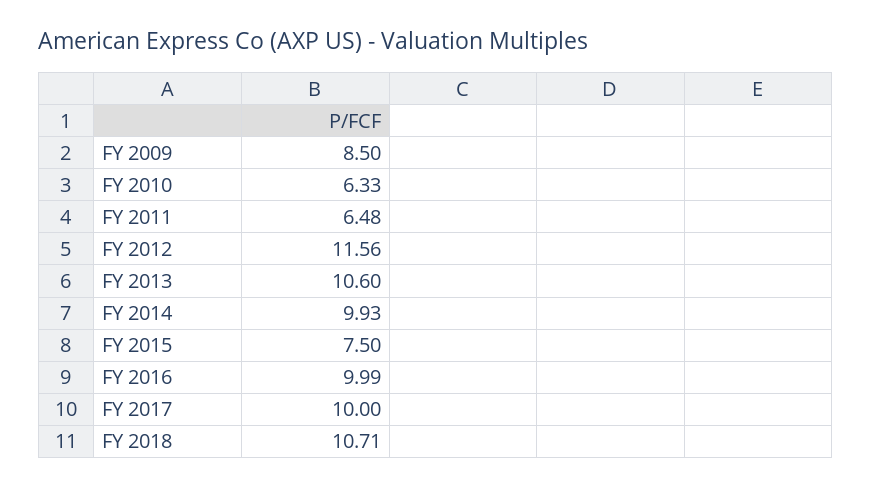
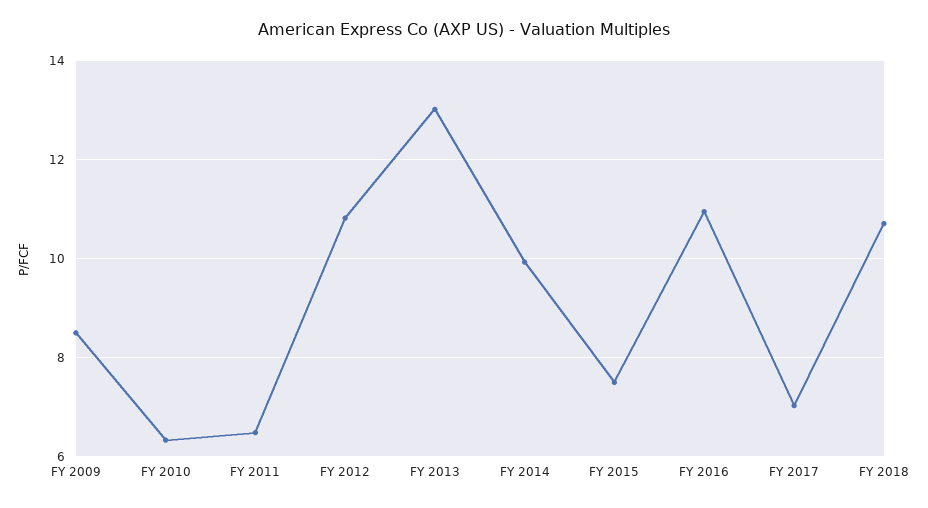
FY 2012: 11.56 -> 10.8
FY 2013: 10.6 -> 13
FY 2016: 9.99 -> 11
FY 2017: 10 -> 7

